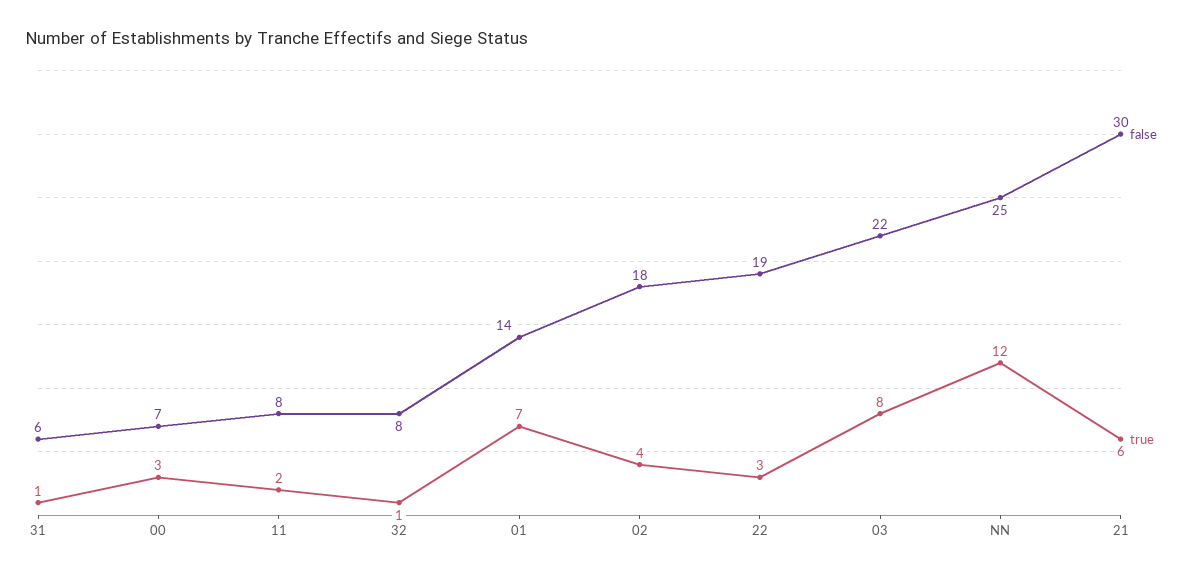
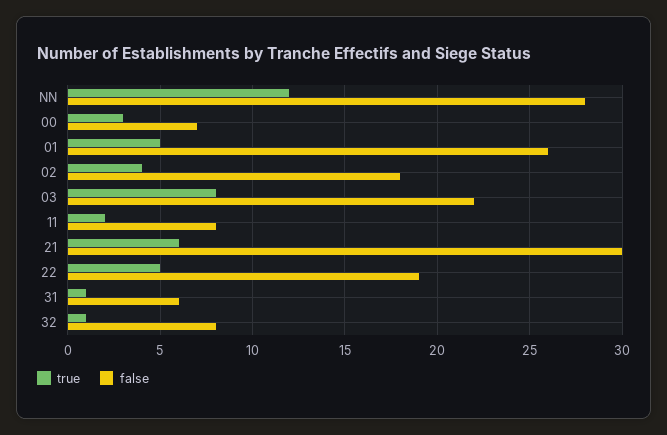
false, 01: 14 -> 26
true, 01: 7 -> 5
true, 22: 3 -> 5
false, NN: 25 -> 28

